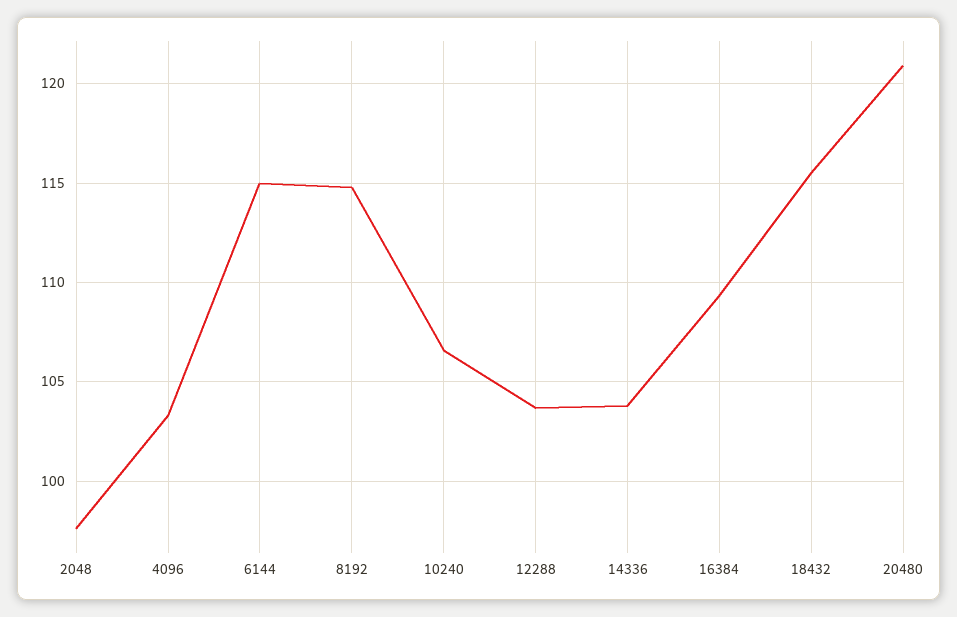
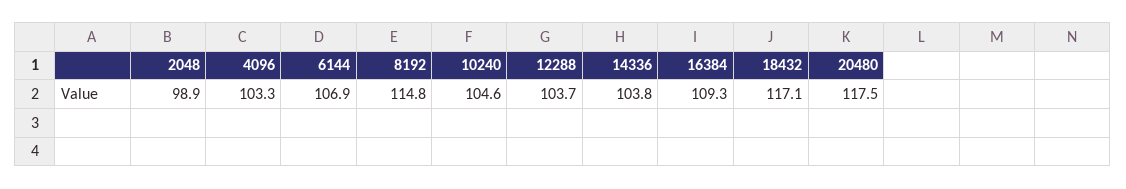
2048: 97.5 -> 98.9
6144: 115 -> 106.9
10240: 106.5 -> 104.6
18432: 115.5 -> 117.1
20480: 121 -> 117.5

